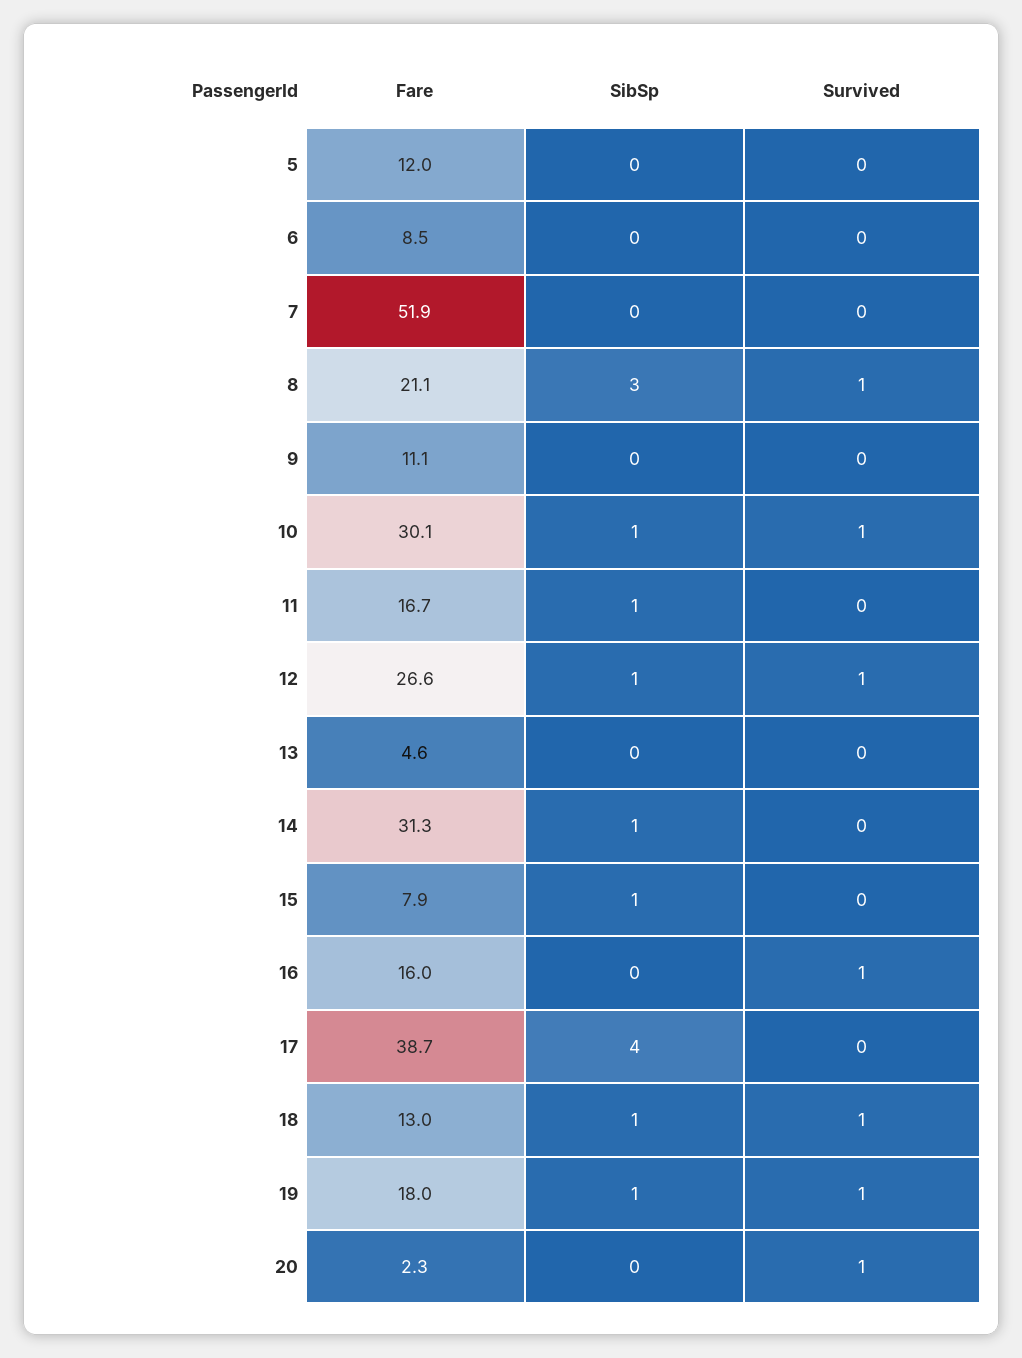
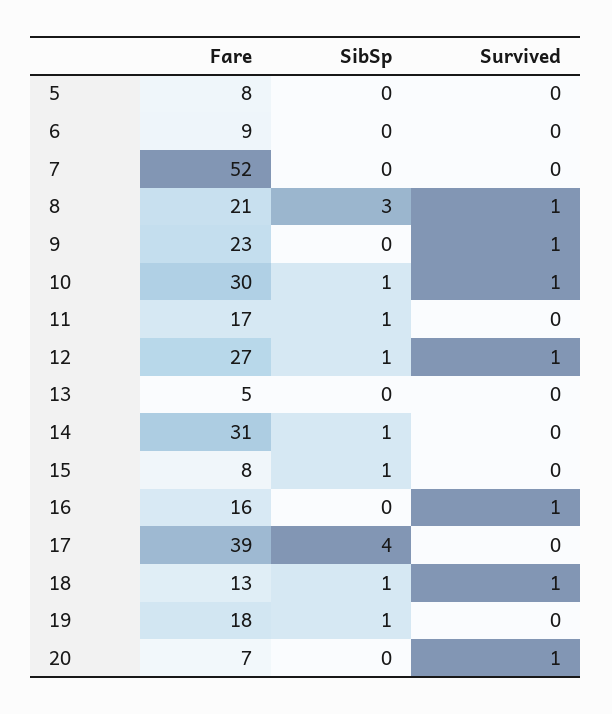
Fare, 5: 12 -> 8
Fare, 9: 11.1 -> 23
Survived, 9: 0 -> 1
Survived, 19: 1 -> 0
Fare, 20: 2.3 -> 7

